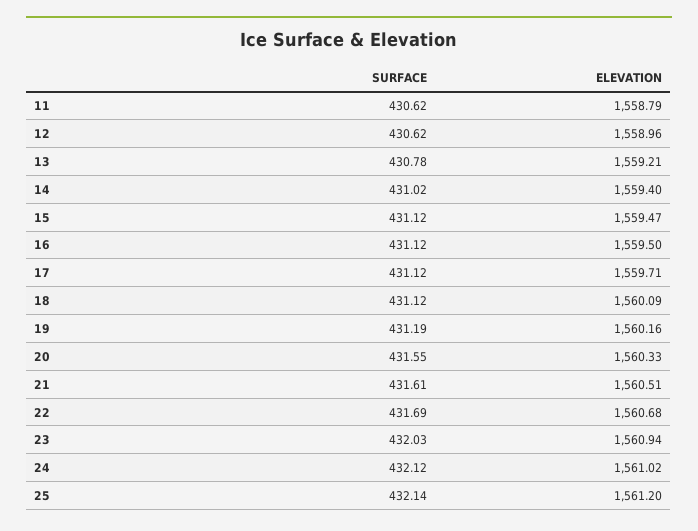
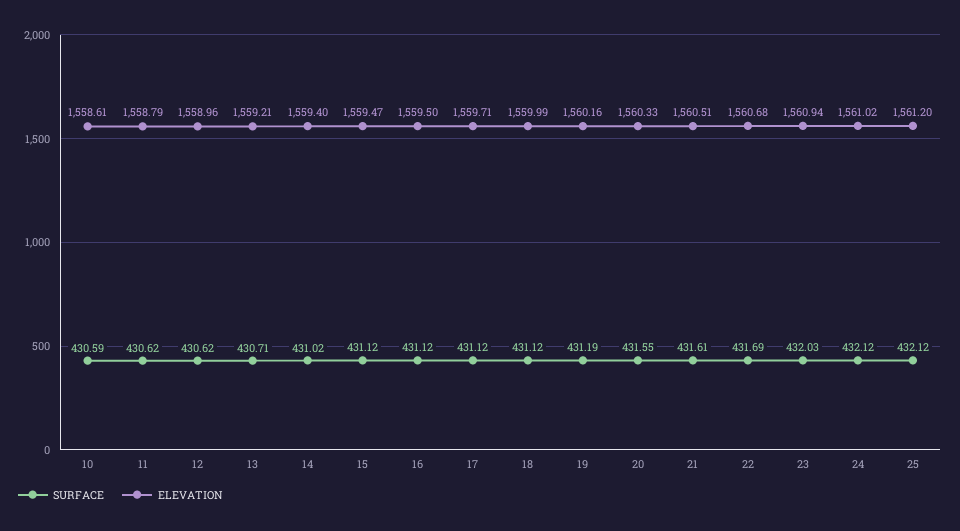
SURFACE, 13: 430.78 -> 430.71
ELEVATION, 18: 1560.09 -> 1559.99
SURFACE, 25: 432.14 -> 432.12
SURFACE, 10: none -> 430.59
ELEVATION, 10: none -> 1558.61

